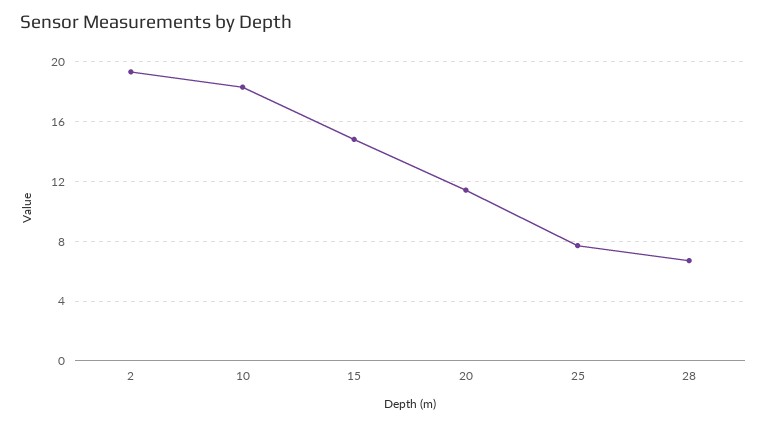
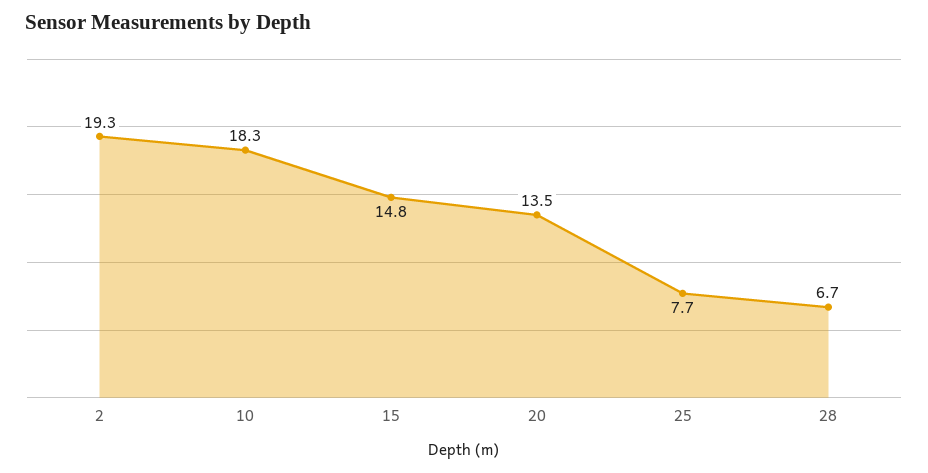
20: 11.5 -> 13.5

